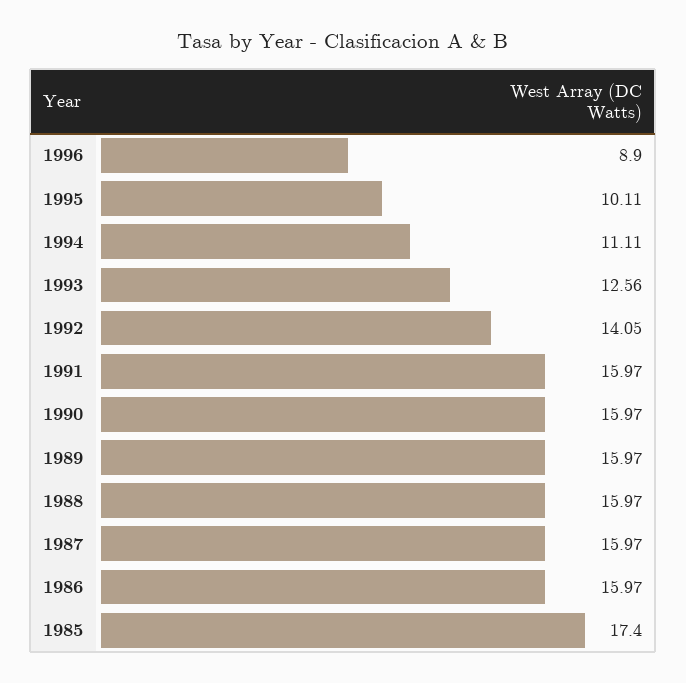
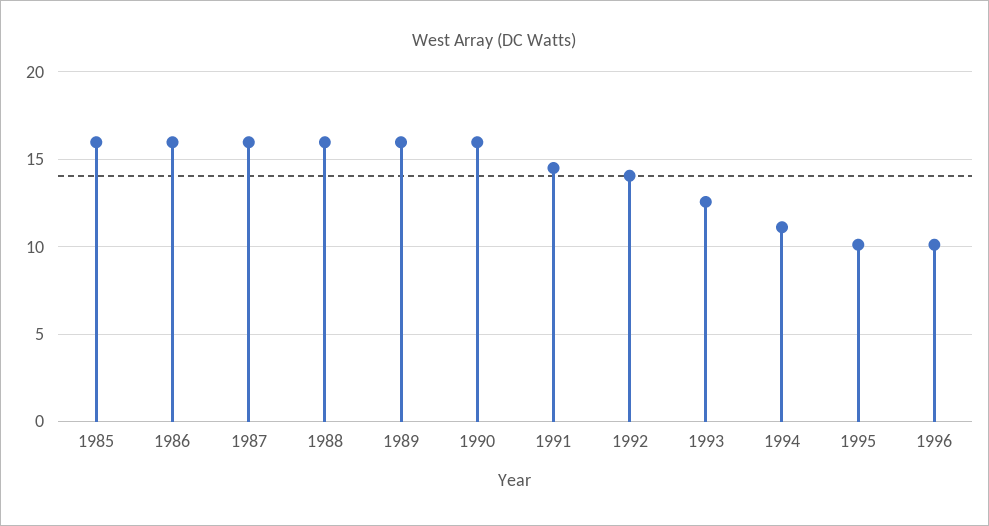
1996: 8.9 -> 10
1991: 15.97 -> 14.5
1985: 17.4 -> 16

